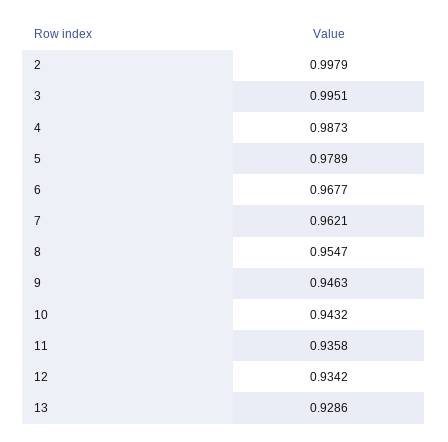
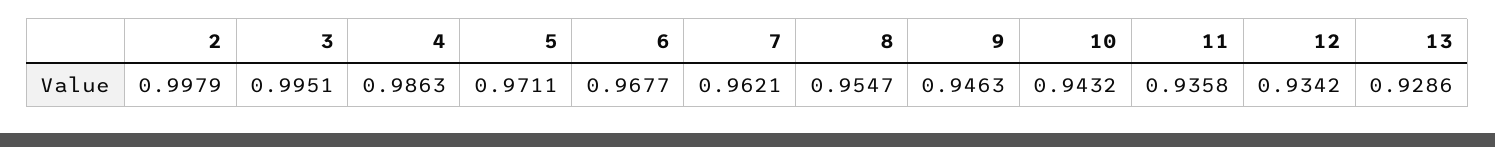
4: 0.9873 -> 0.9863
5: 0.9789 -> 0.9711

